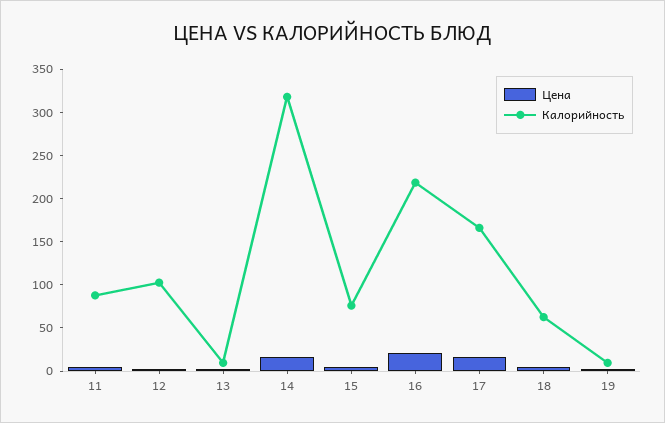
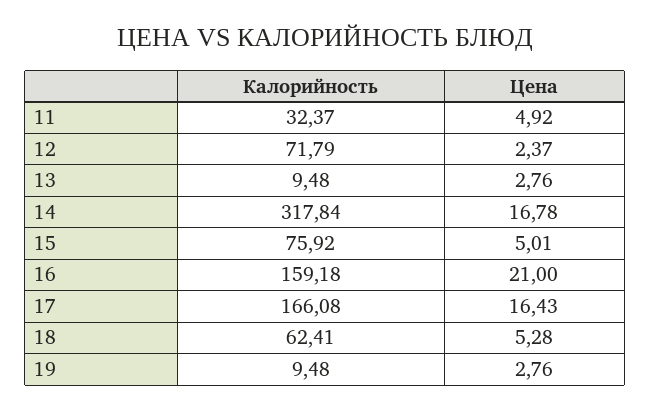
Калорийность, 11: 90 -> 32.37
Калорийность, 12: 100 -> 71.79
Калорийность, 16: 220 -> 159.18

